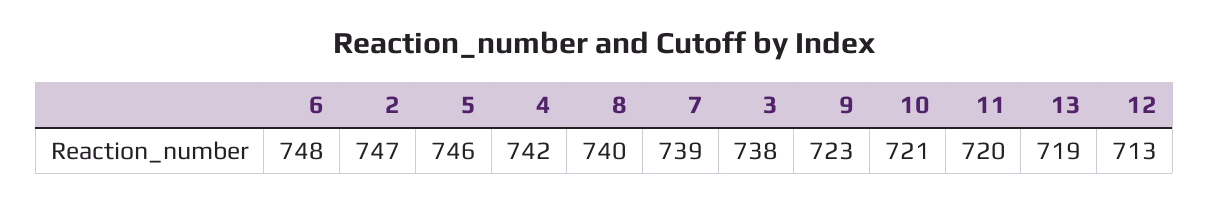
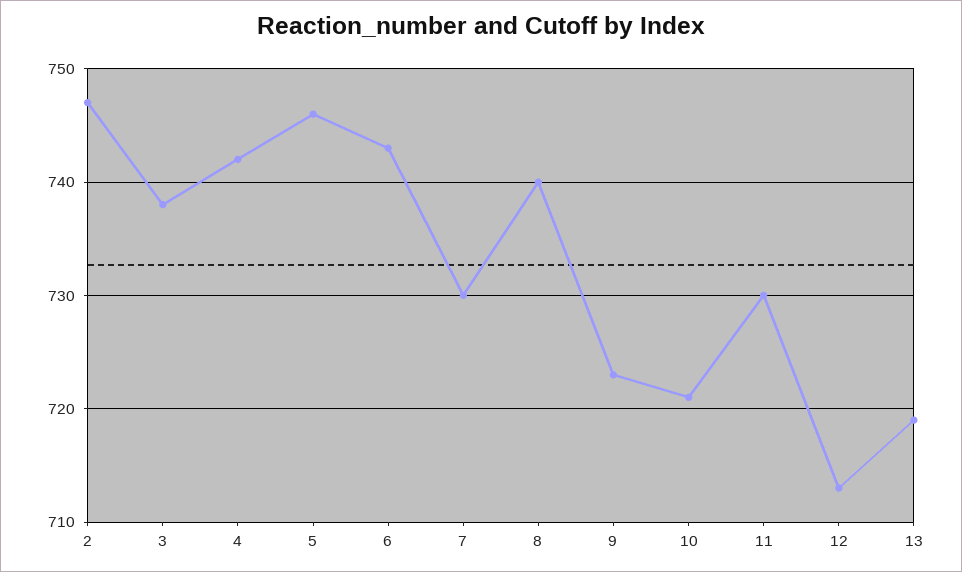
6: 748 -> 743
7: 739 -> 730
11: 720 -> 730

